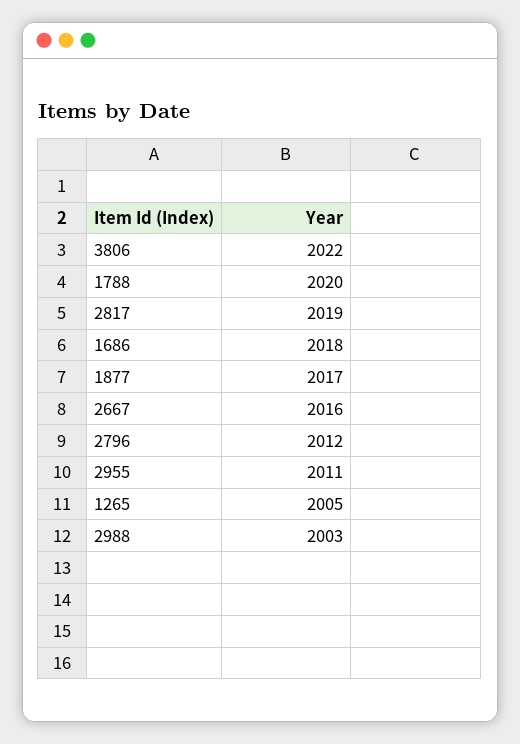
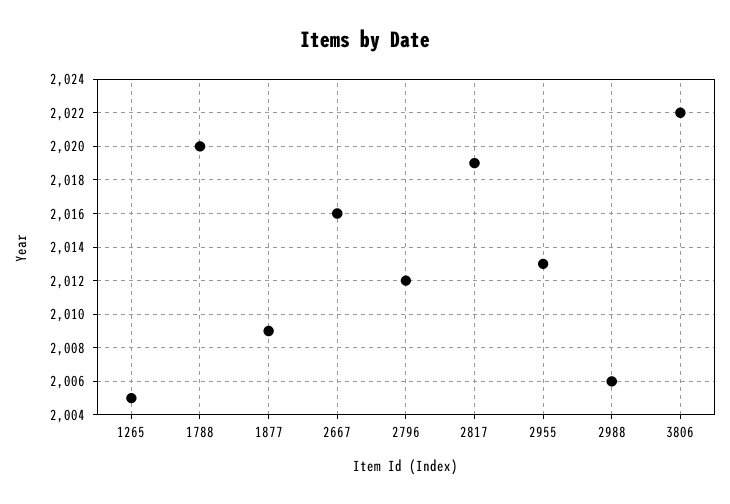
1686: 2018 -> none
1877: 2017 -> 2009
2955: 2011 -> 2013
2988: 2003 -> 2006

